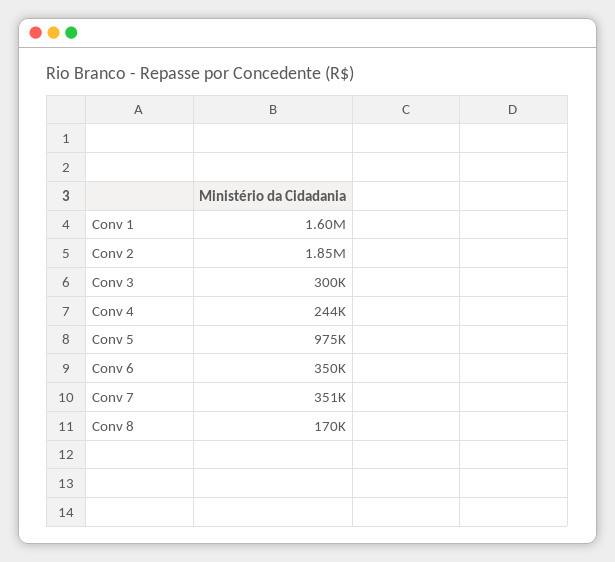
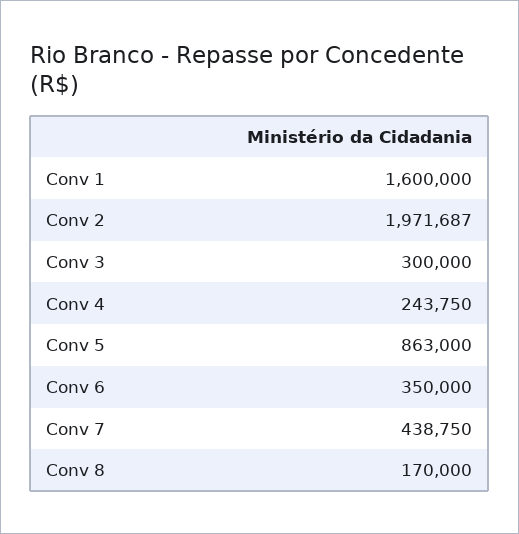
Conv 2: 1850000 -> 1971687
Conv 5: 975000 -> 863000
Conv 7: 351000 -> 438750

